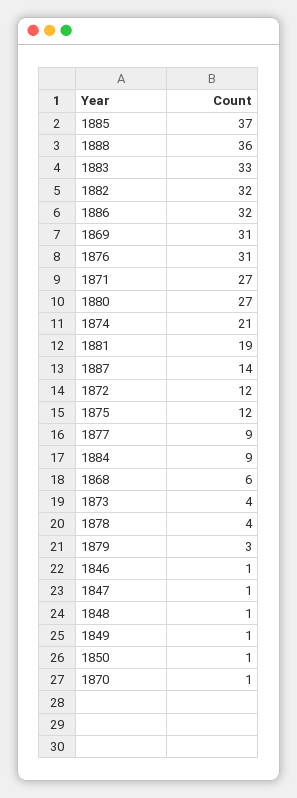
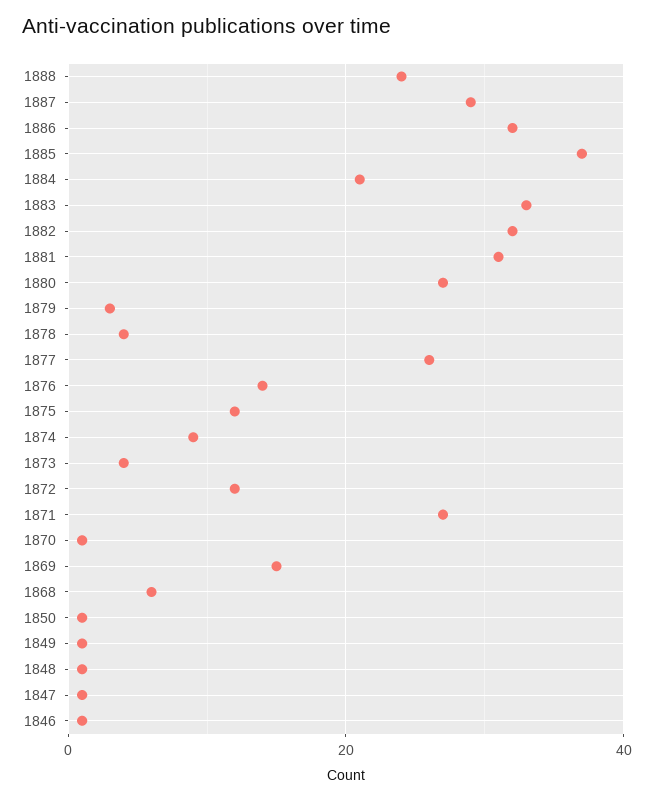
1888: 36 -> 25
1869: 31 -> 15
1876: 31 -> 15
1874: 21 -> 10
1881: 19 -> 30
1887: 14 -> 30
1877: 9 -> 25
1884: 9 -> 20

